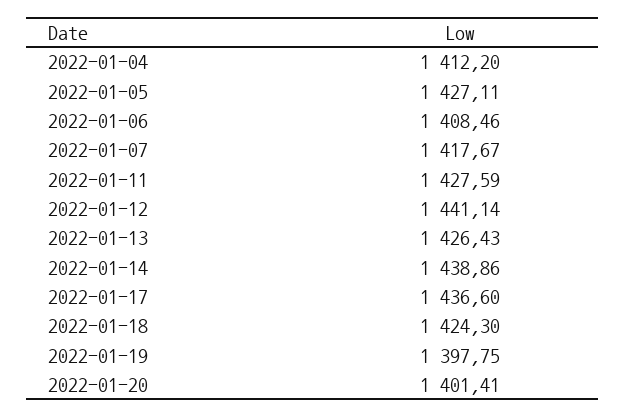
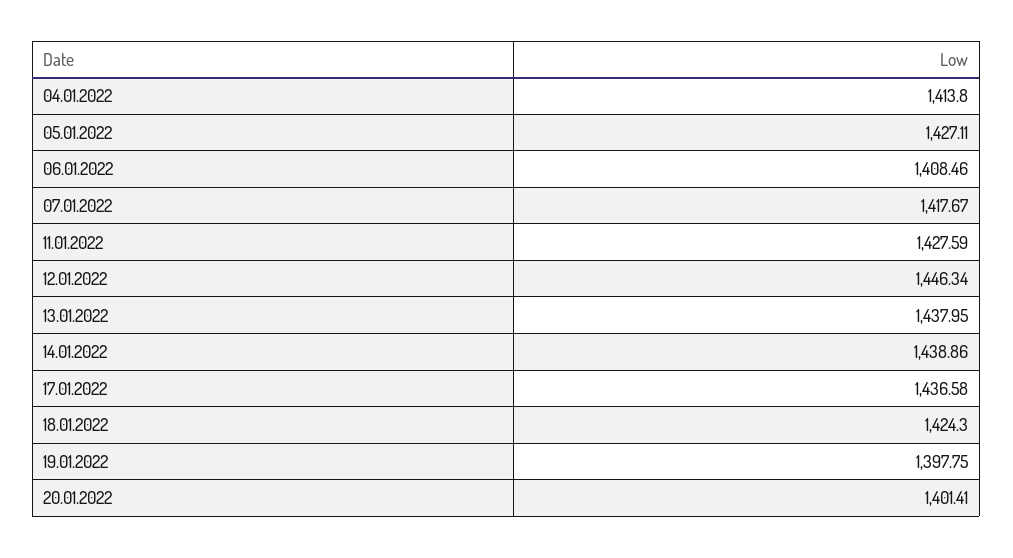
2022-01-04: 1412.2 -> 1413.8
2022-01-12: 1441.14 -> 1446.34
2022-01-13: 1426.43 -> 1437.95
2022-01-17: 1436.6 -> 1436.58

